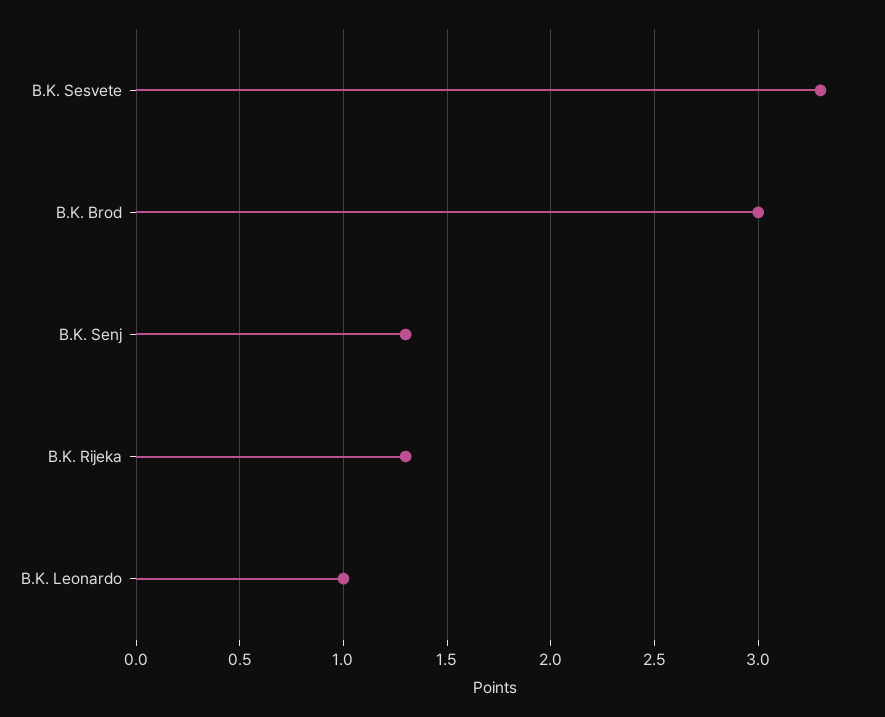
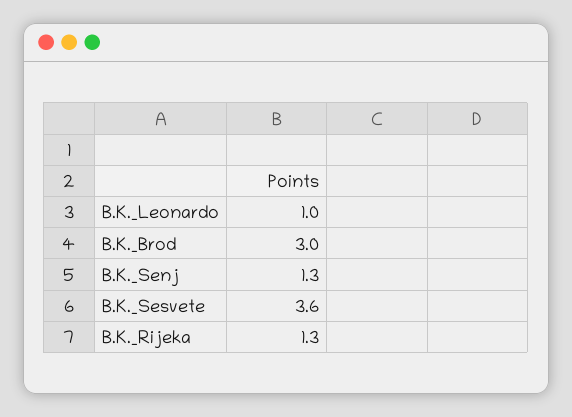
B.K. Sesvete: 3.3 -> 3.6

